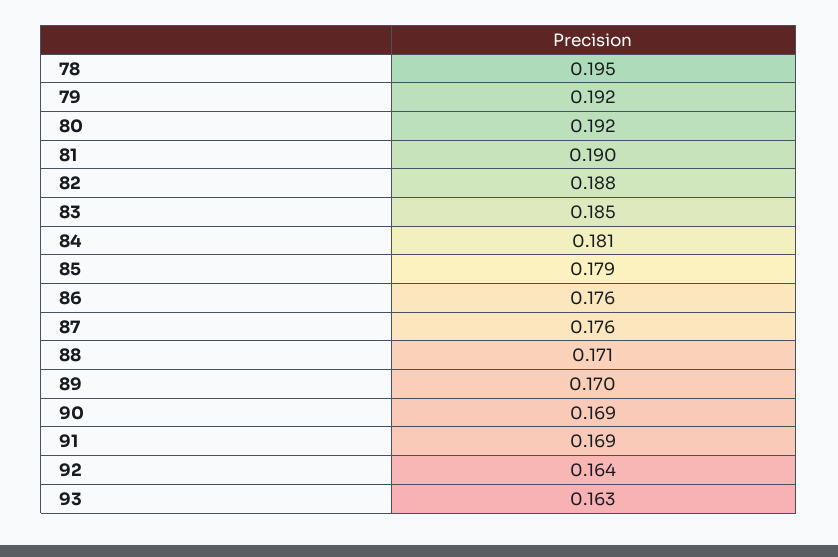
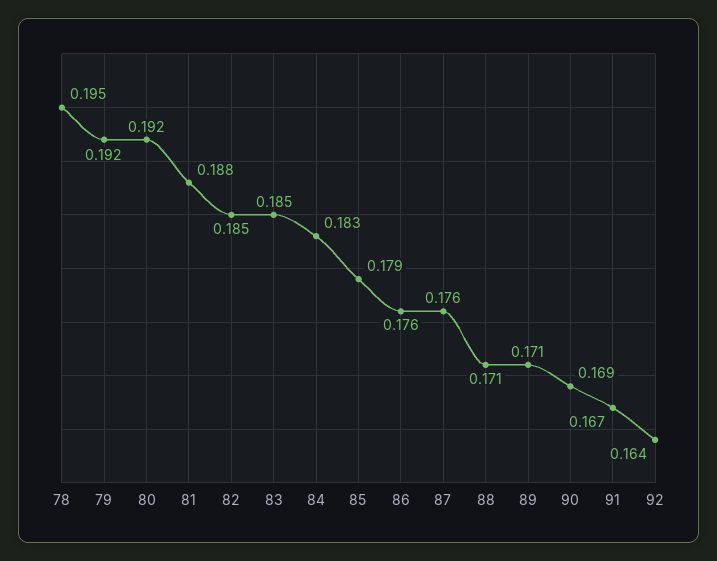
81: 0.19 -> 0.188
82: 0.188 -> 0.185
84: 0.181 -> 0.183
89: 0.17 -> 0.171
91: 0.169 -> 0.167
93: 0.163 -> none

